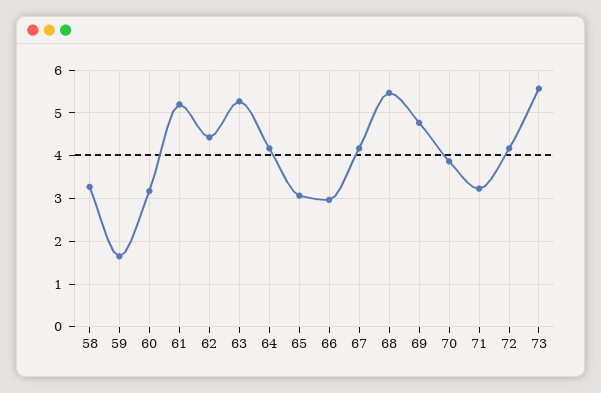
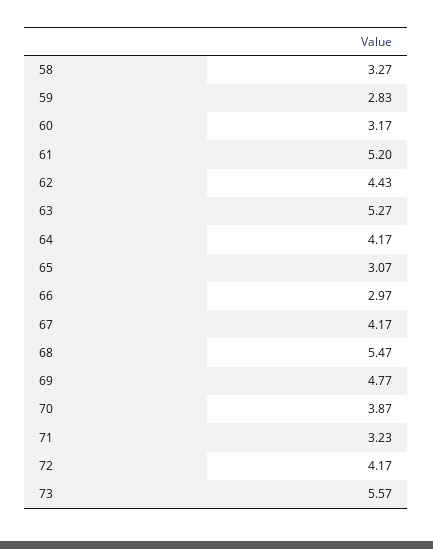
59: 1.6 -> 2.83

